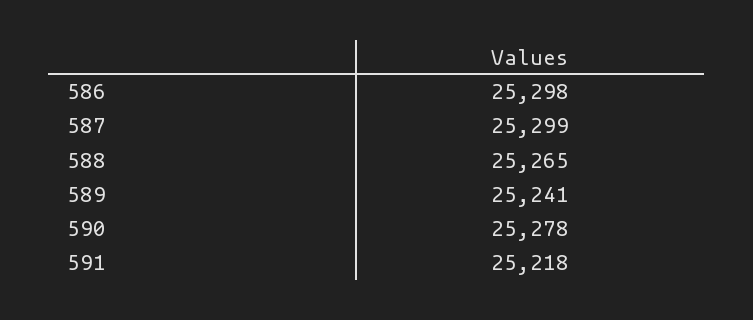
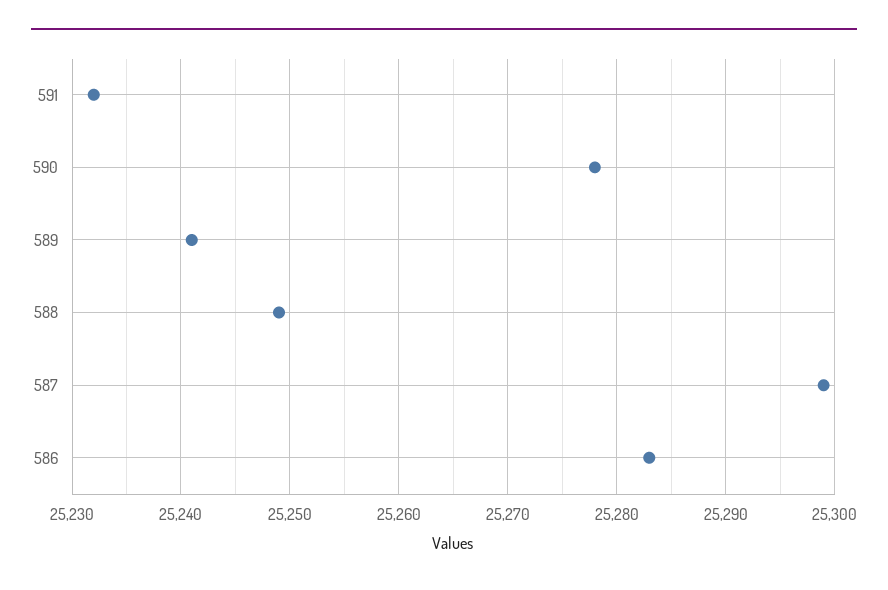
586: 25298 -> 25283
588: 25265 -> 25249
591: 25218 -> 25232

